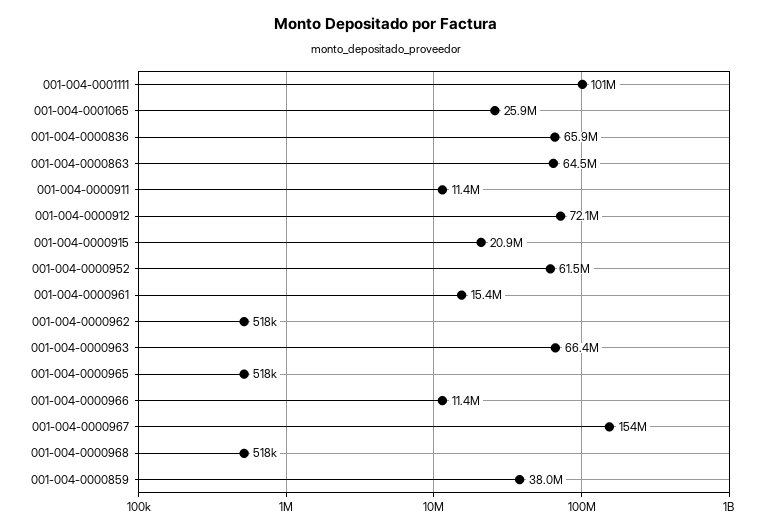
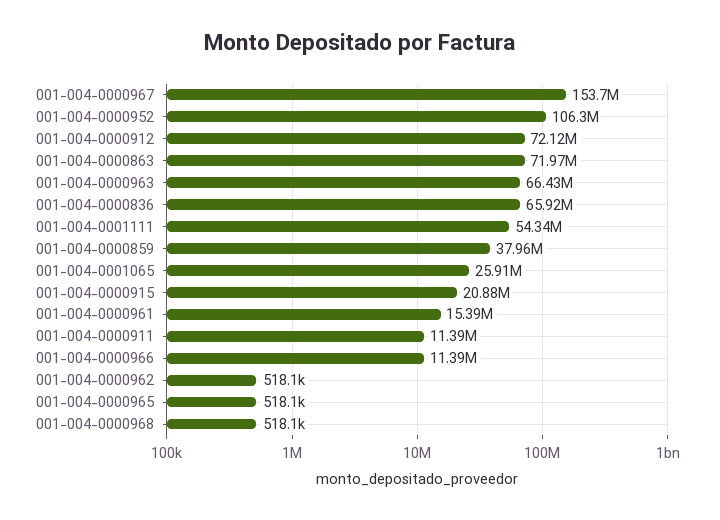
001-004-0001111: 101000000 -> 54340000
001-004-0000863: 64500000 -> 71970000
001-004-0000952: 61500000 -> 106300000

